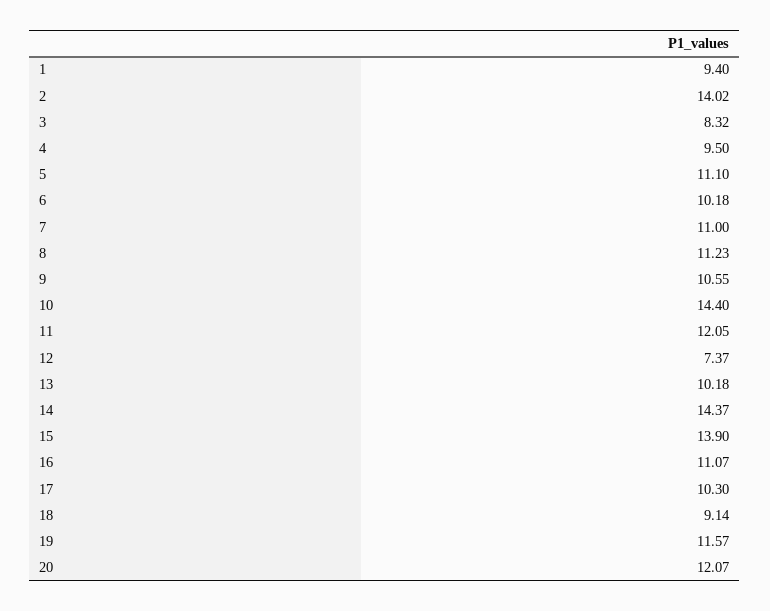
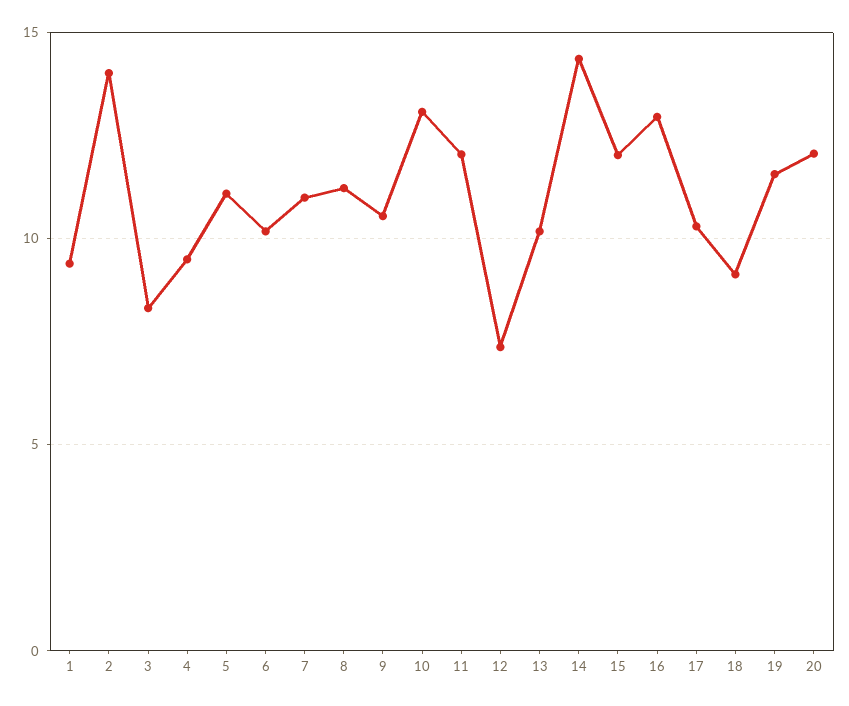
10: 14.4 -> 13
15: 13.9 -> 12
16: 11.07 -> 13

